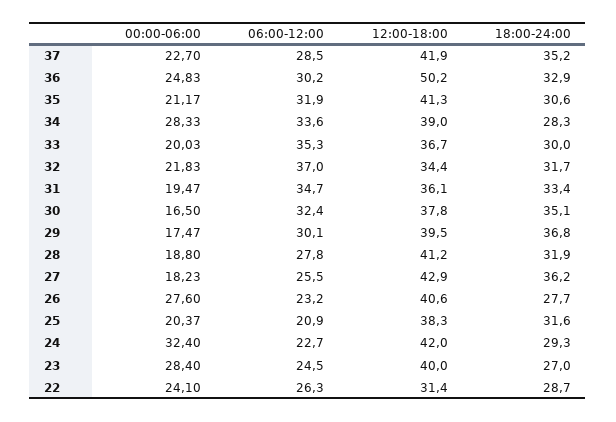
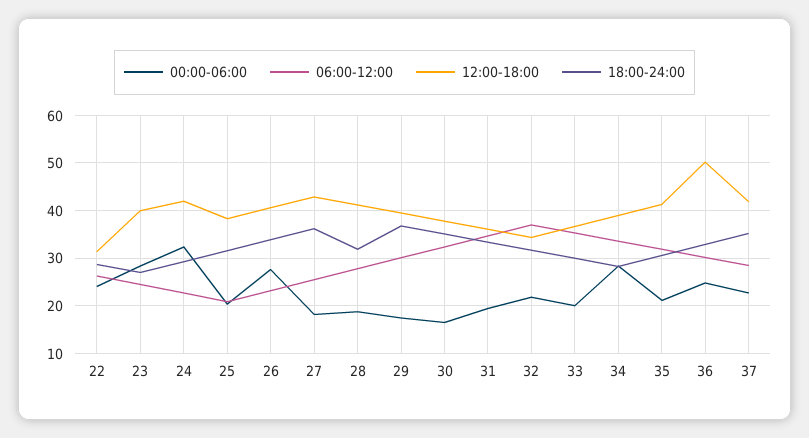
18:00-24:00, 26: 27.7 -> 34

